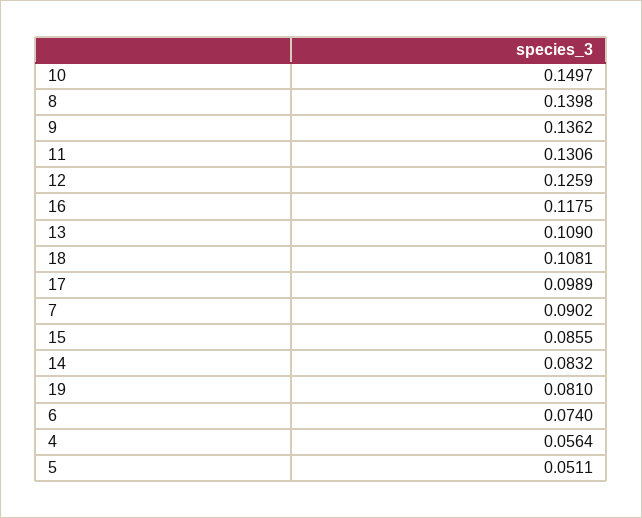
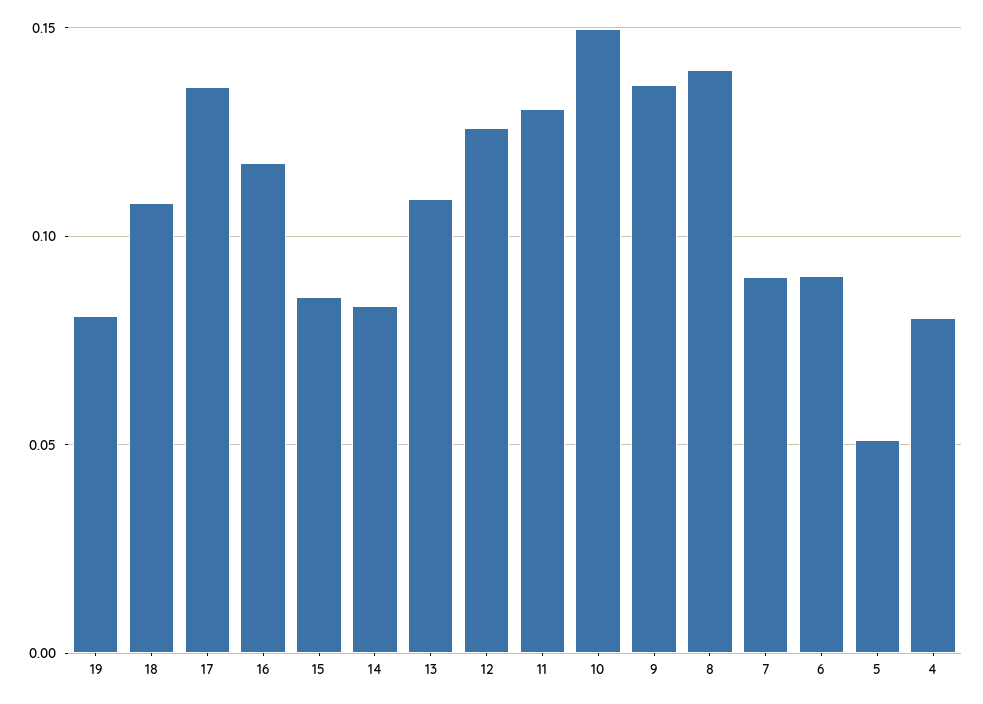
17: 0.0989 -> 0.135
6: 0.074 -> 0.09
4: 0.0564 -> 0.08

